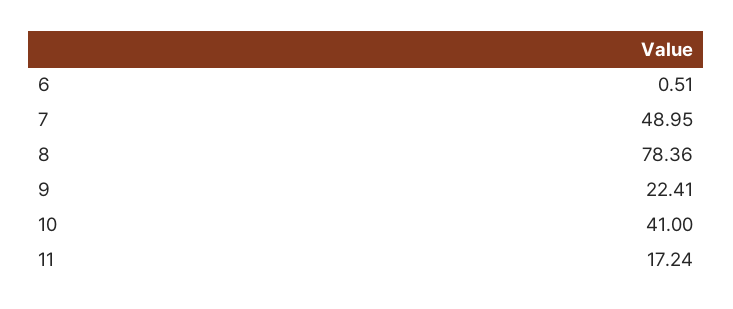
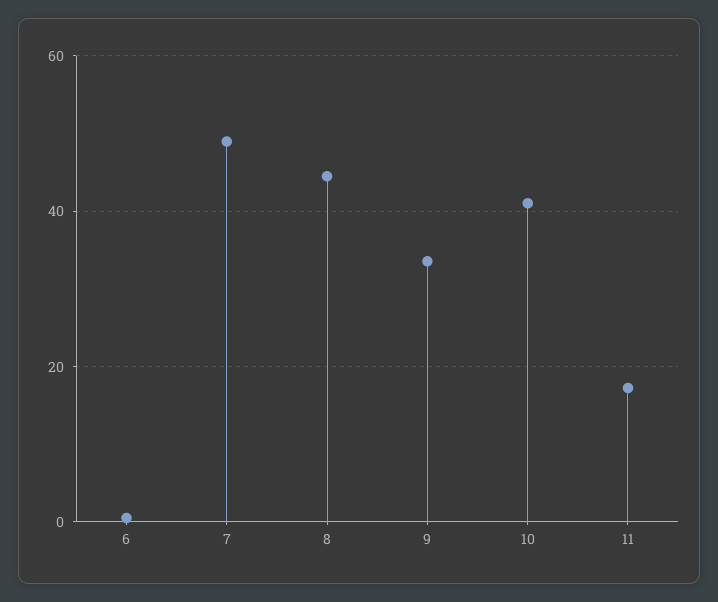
8: 78.36 -> 44
9: 22.41 -> 34

